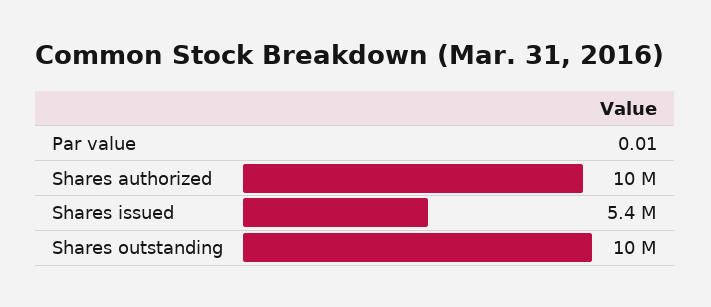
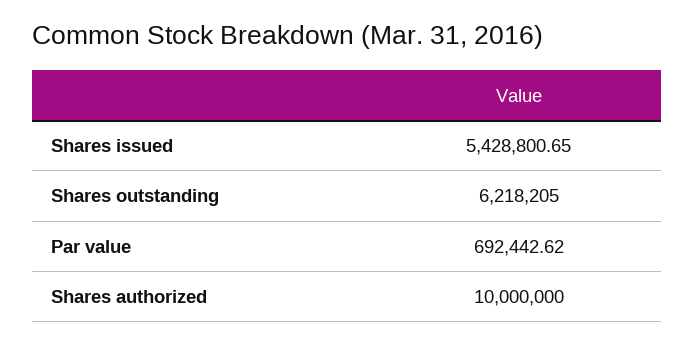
Par value: 0.01 -> 692442.62
Shares outstanding: 10000000 -> 6218205

